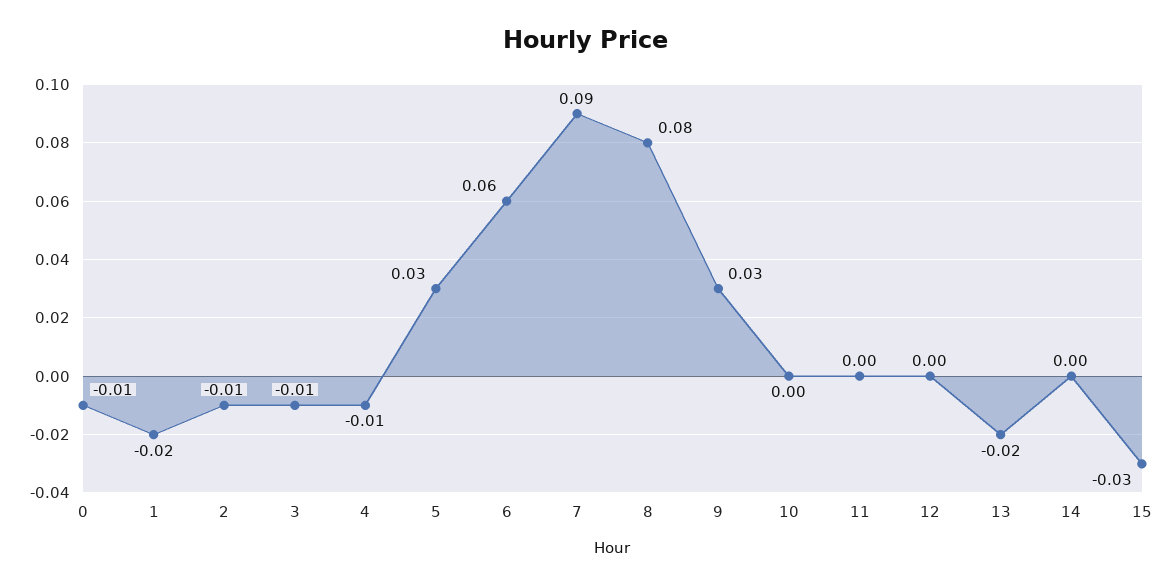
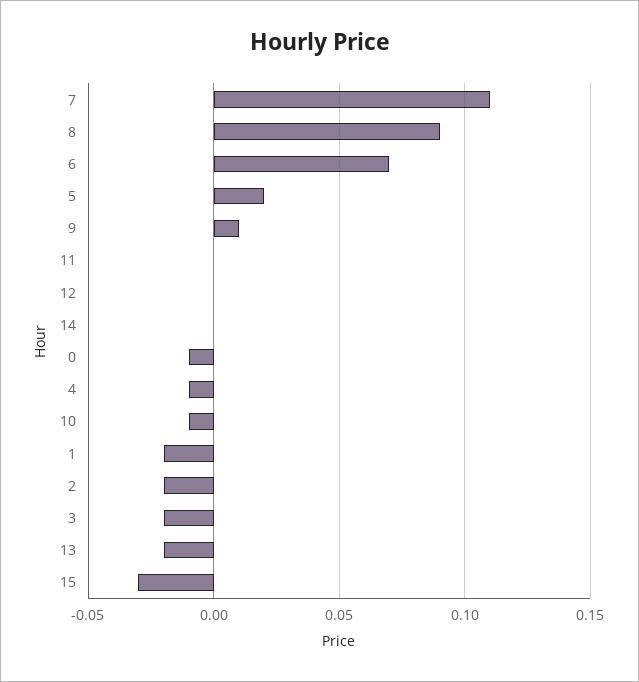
2: -0.01 -> -0.02
3: -0.01 -> -0.02
5: 0.03 -> 0.02
6: 0.06 -> 0.07
7: 0.09 -> 0.11
8: 0.08 -> 0.09
9: 0.03 -> 0.01
10: 0 -> -0.01

